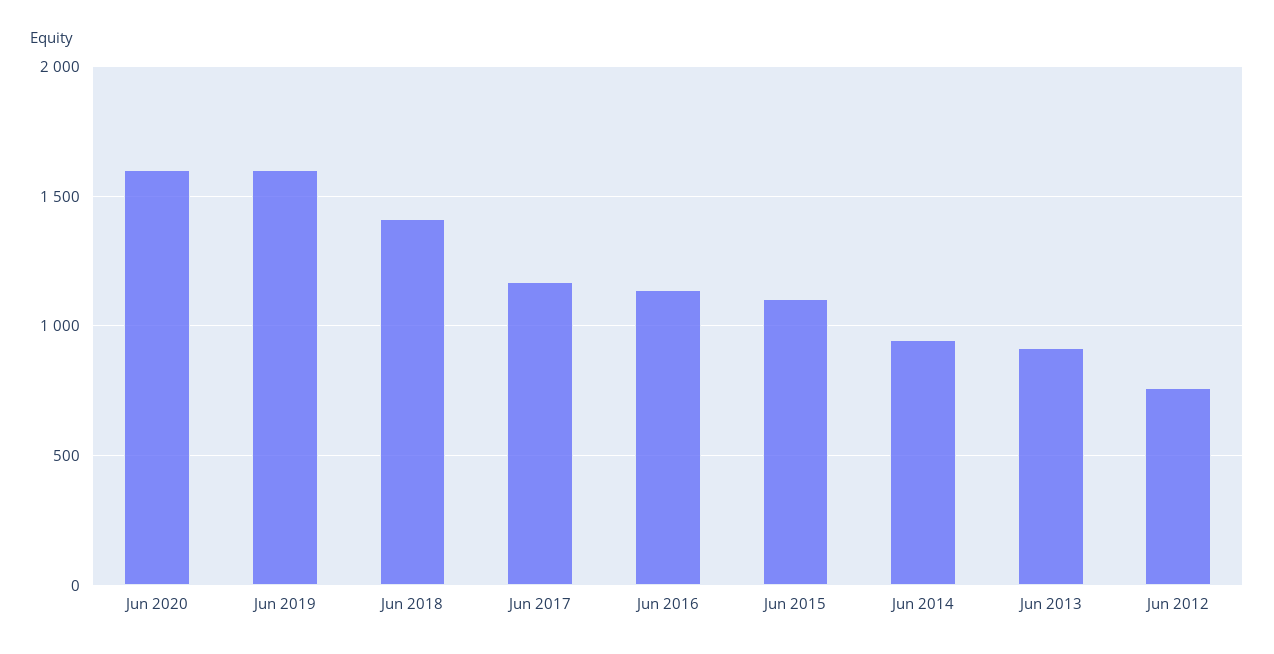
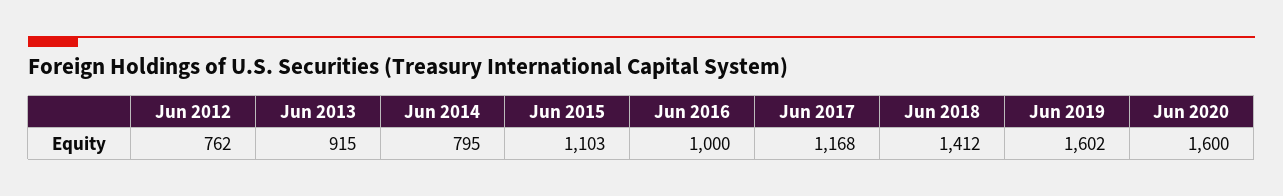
Jun 2016: 1150 -> 1000
Jun 2014: 950 -> 795

